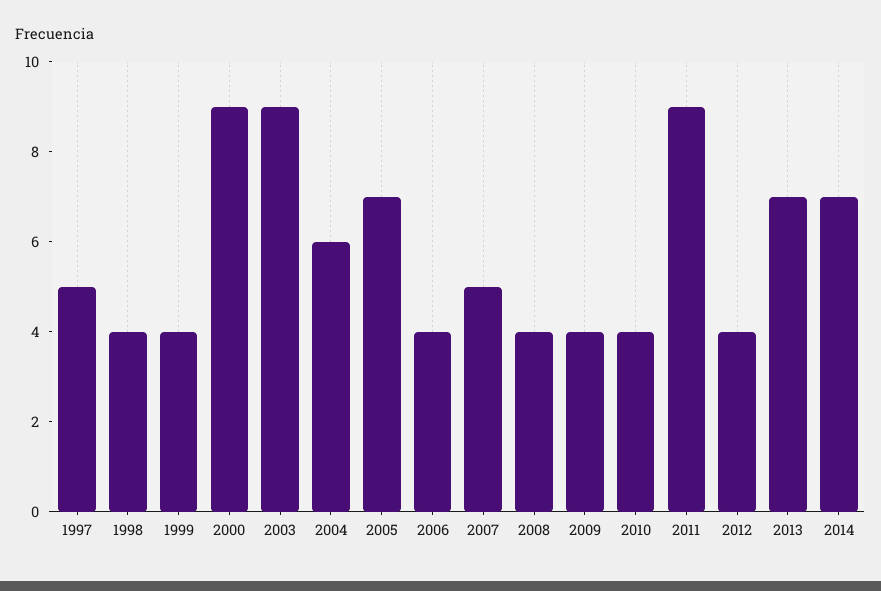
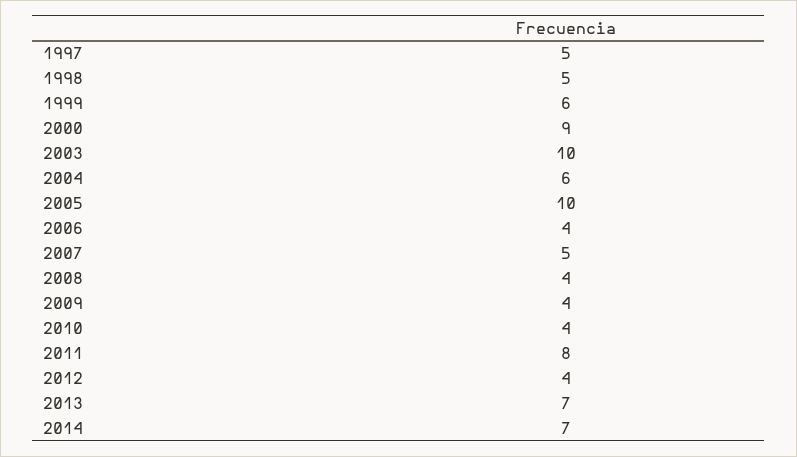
1998: 4 -> 5
1999: 4 -> 6
2003: 9 -> 10
2005: 7 -> 10
2011: 9 -> 8

